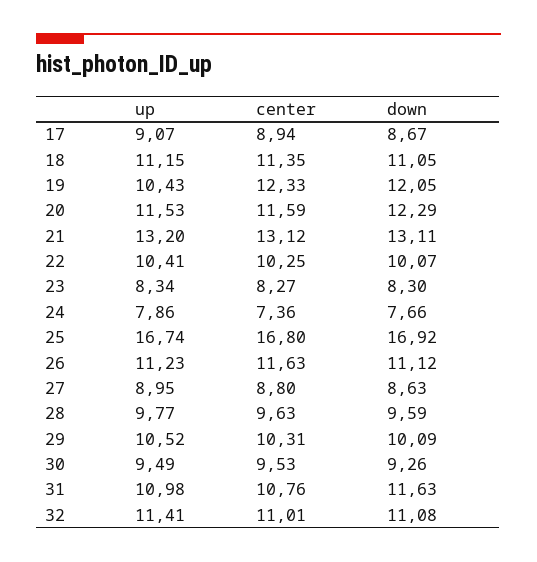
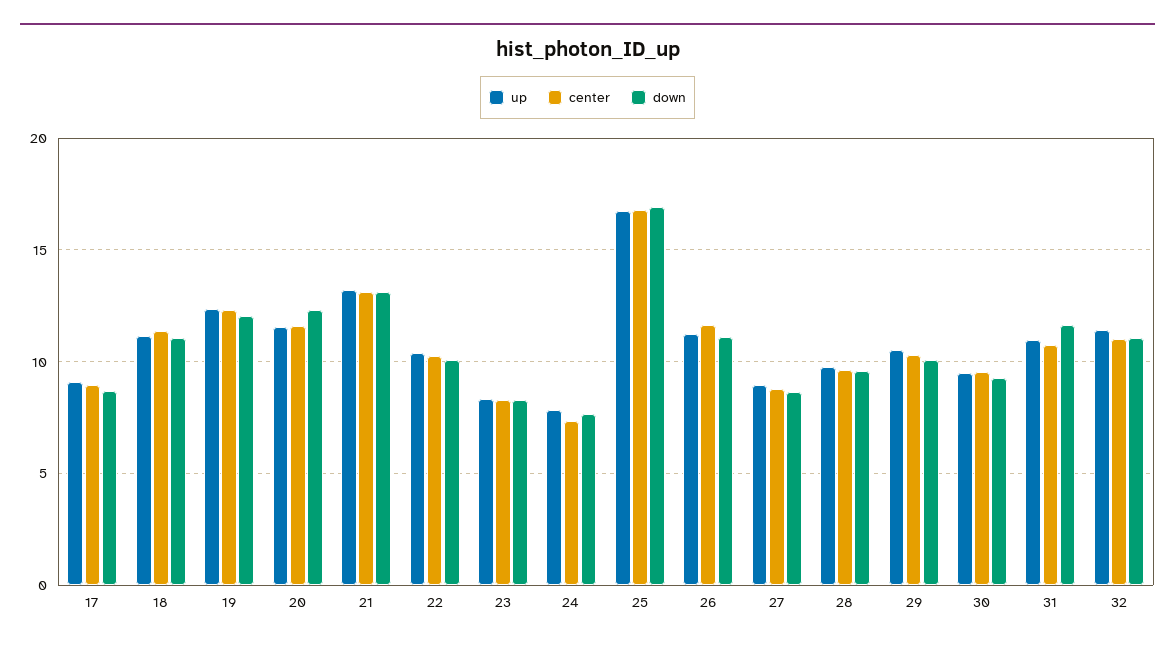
up, 19: 10.43 -> 12.5

